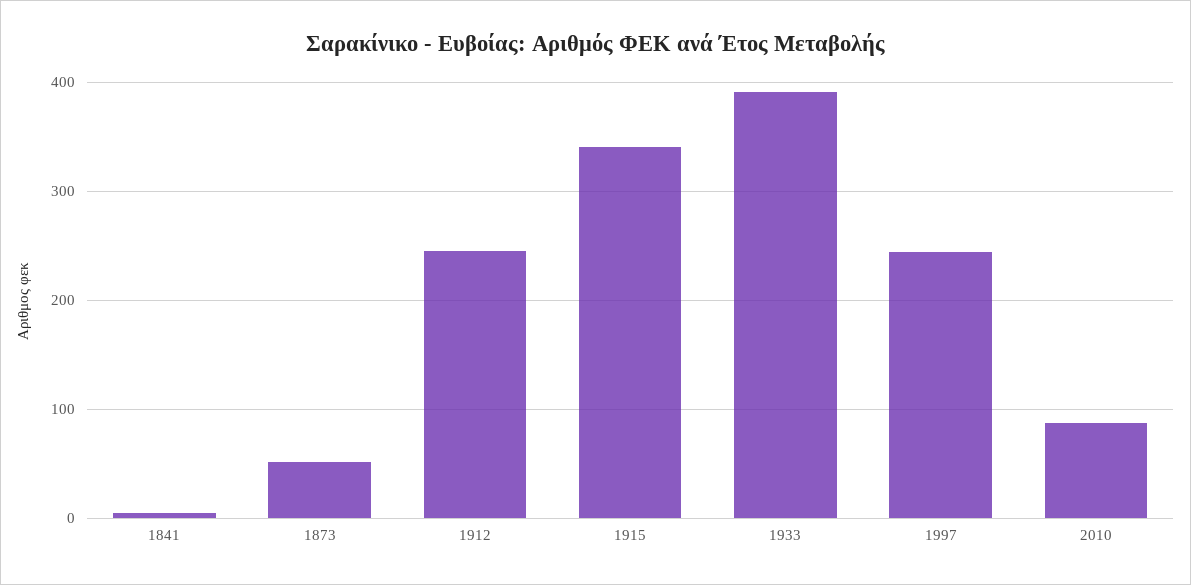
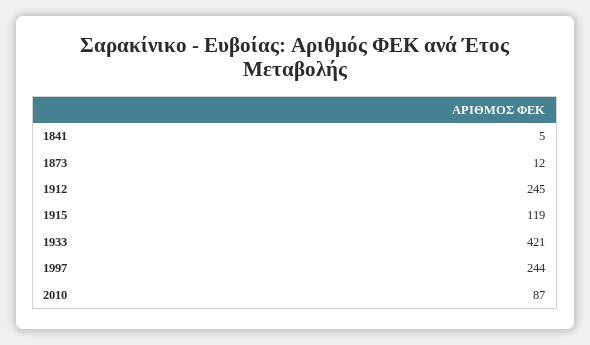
1873: 50 -> 12
1915: 340 -> 119
1933: 390 -> 421

